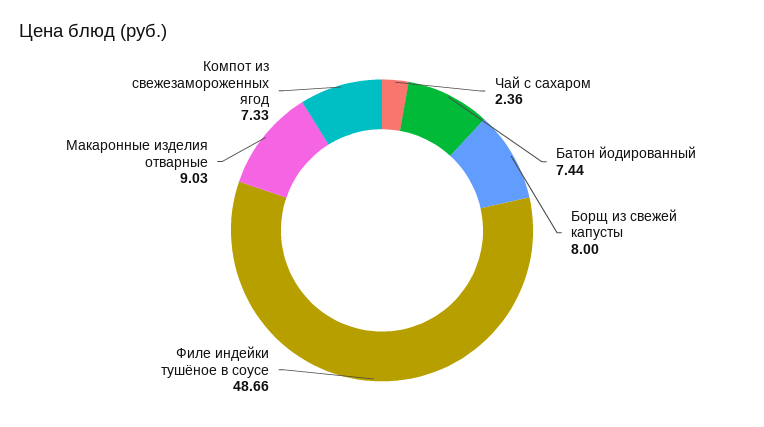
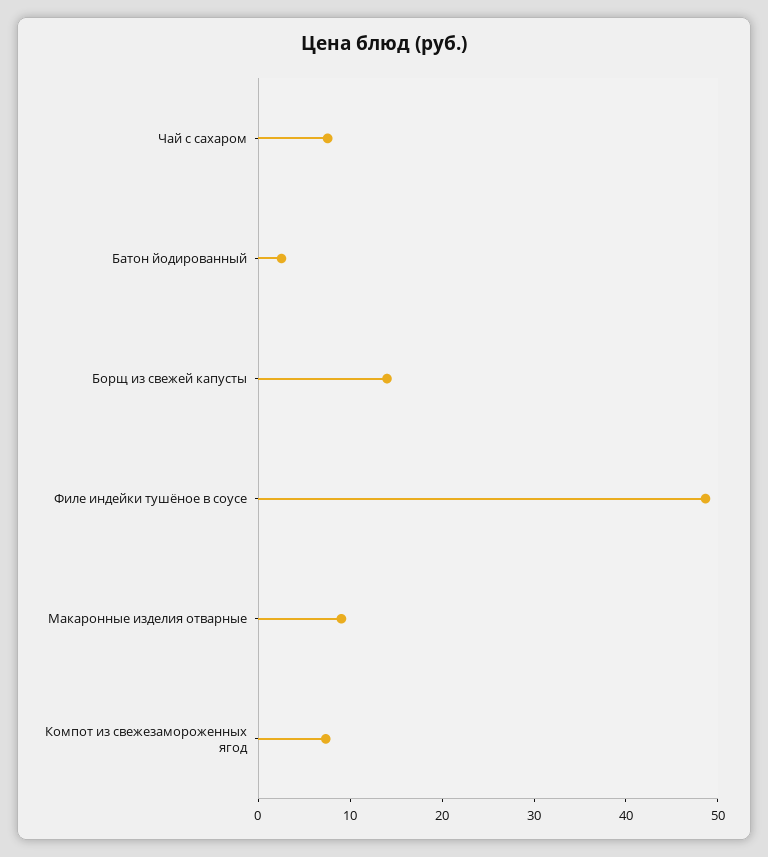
Чай с сахаром: 2.36 -> 8
Батон йодированный: 7.44 -> 2
Борщ из свежей капусты: 8 -> 14

